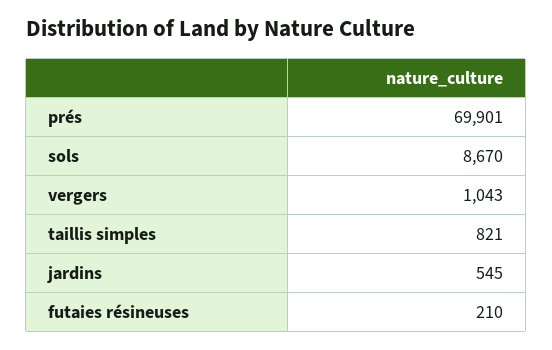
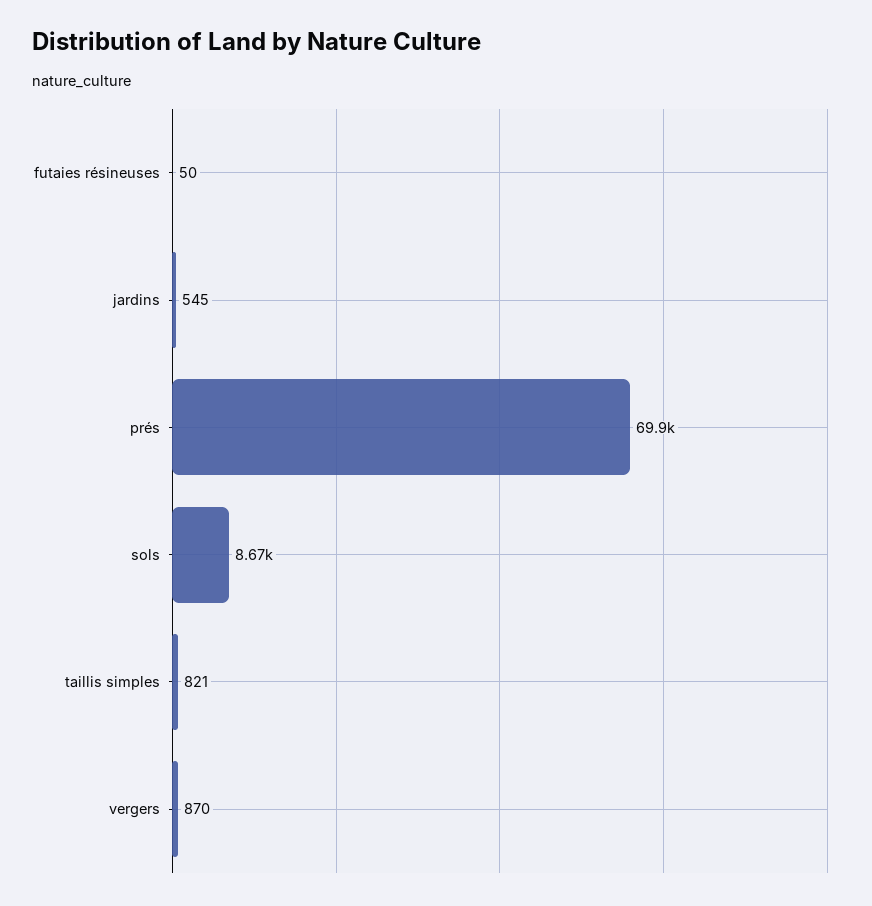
vergers: 1043 -> 870
futaies résineuses: 210 -> 50

